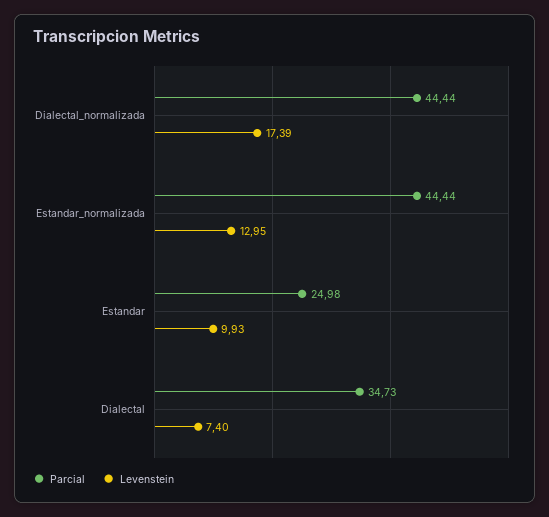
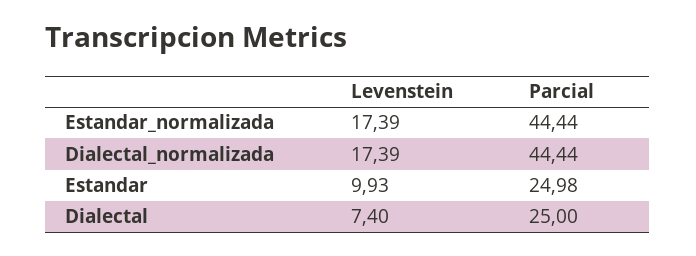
Levenstein, Estandar_normalizada: 12.95 -> 17.39
Parcial, Dialectal: 34.73 -> 25

